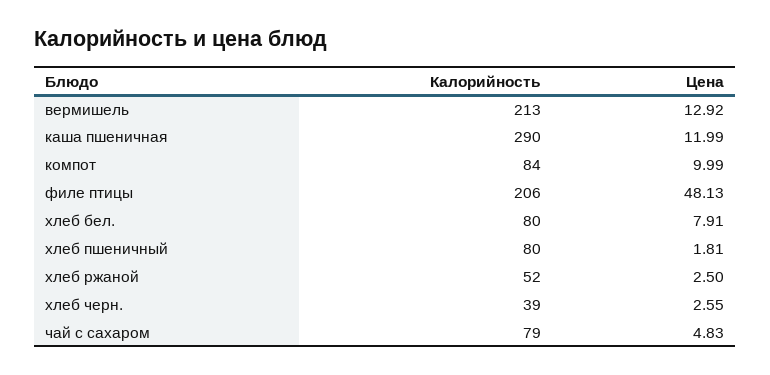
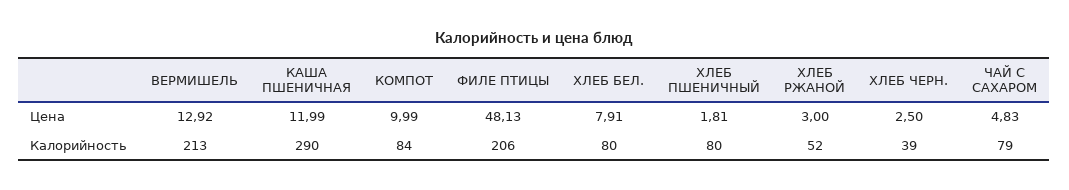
Цена, хлеб ржаной: 2.5 -> 3
Цена, хлеб черн.: 2.55 -> 2.5

